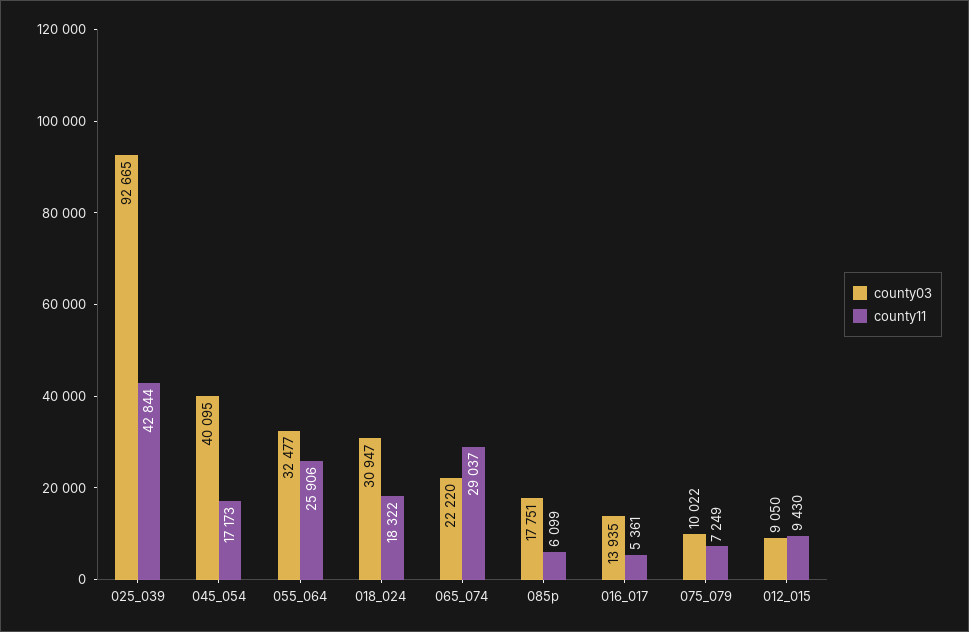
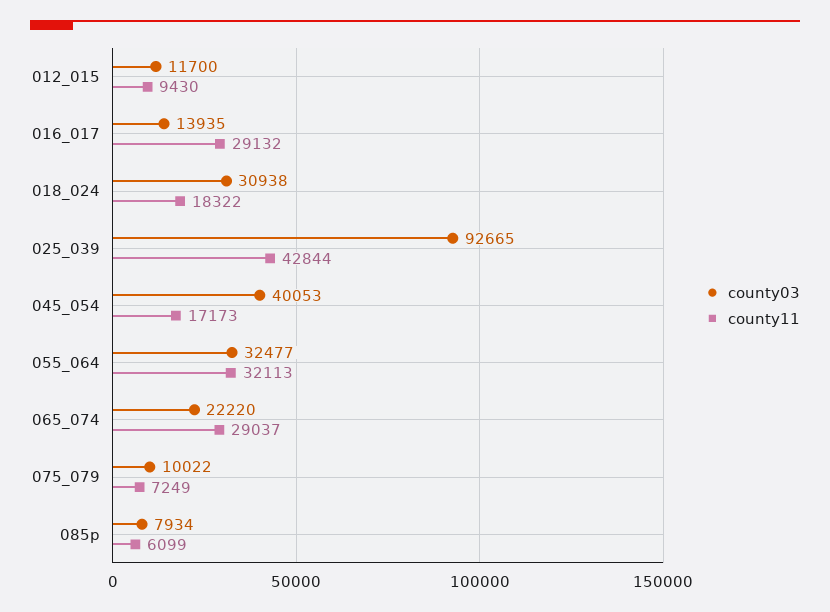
county03, 045_054: 40095 -> 40053
county11, 055_064: 25906 -> 32113
county03, 018_024: 30947 -> 30938
county03, 085p: 17751 -> 7934
county11, 016_017: 5361 -> 29132
county03, 012_015: 9050 -> 11700

